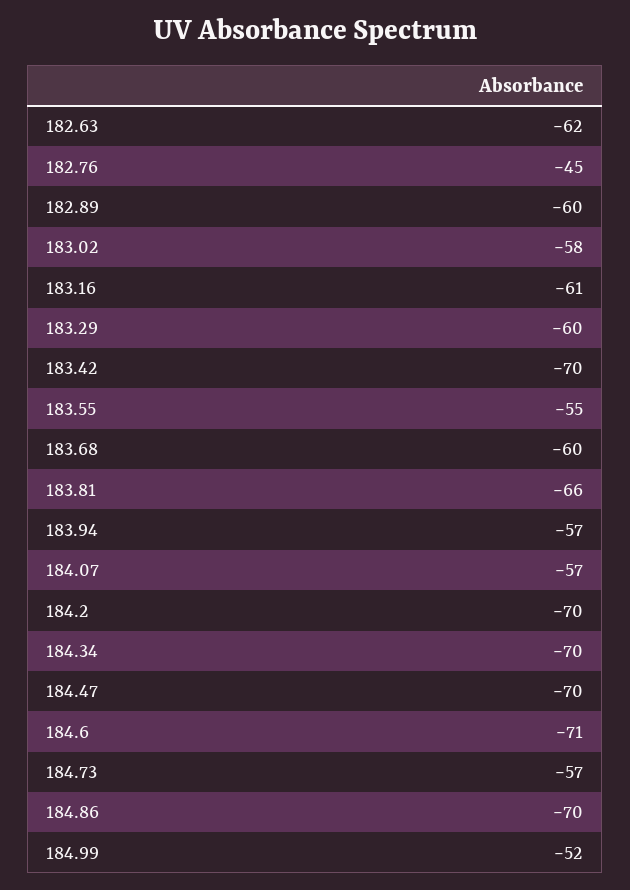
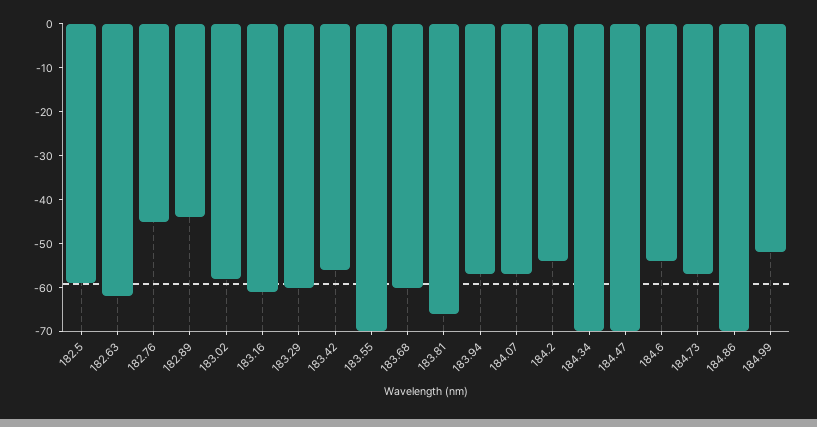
182.89: -60 -> -45
183.42: -70 -> -55
183.55: -55 -> -70
184.2: -70 -> -55
184.6: -71 -> -55
182.5: none -> -60

